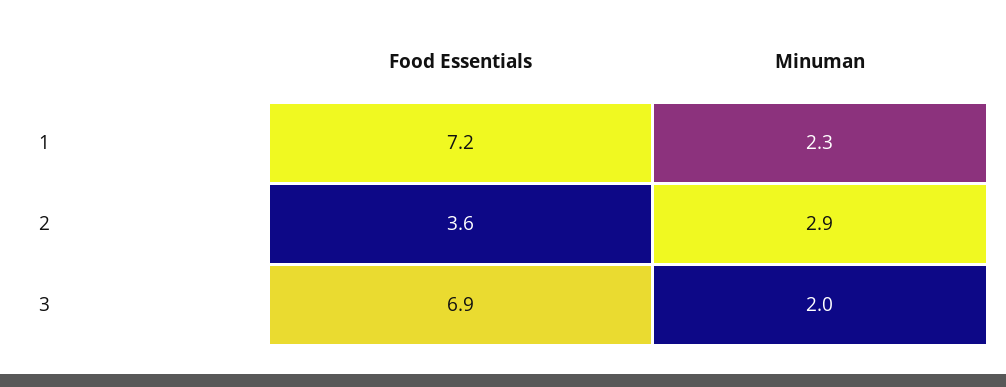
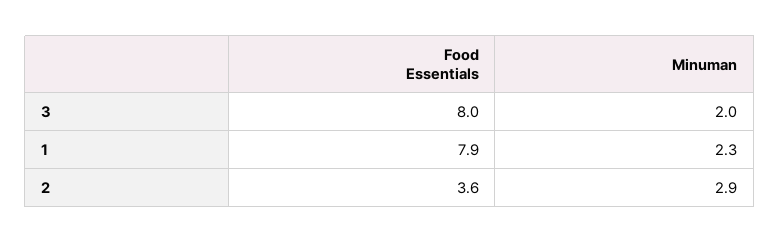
Food Essentials, 1: 7.2 -> 7.9
Food Essentials, 3: 6.9 -> 8

